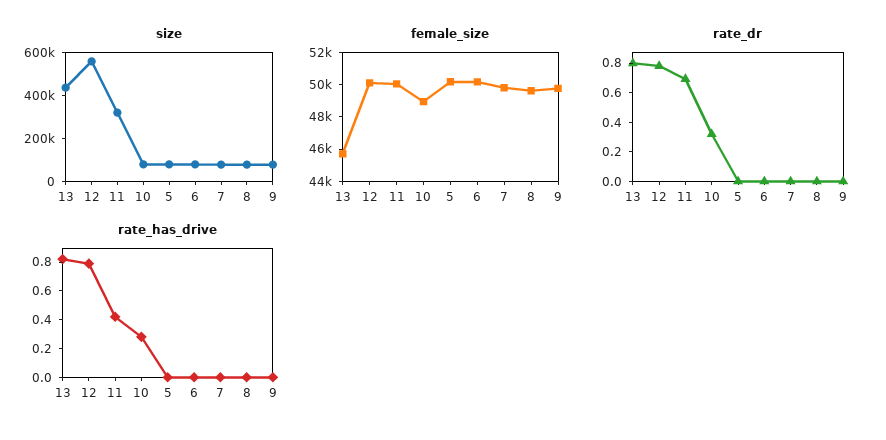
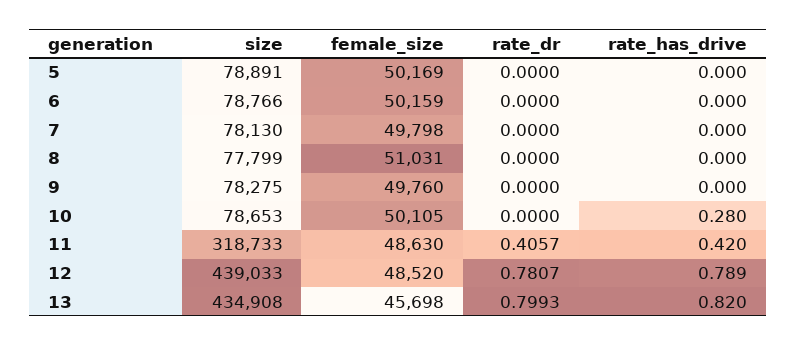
size, 12: 550000 -> 439033
female_size, 12: 50000 -> 48520
female_size, 11: 50000 -> 48630
female_size, 10: 49000 -> 50105
female_size, 8: 49500 -> 51031
rate_dr, 11: 0.7 -> 0.4057
rate_dr, 10: 0.3 -> 0

